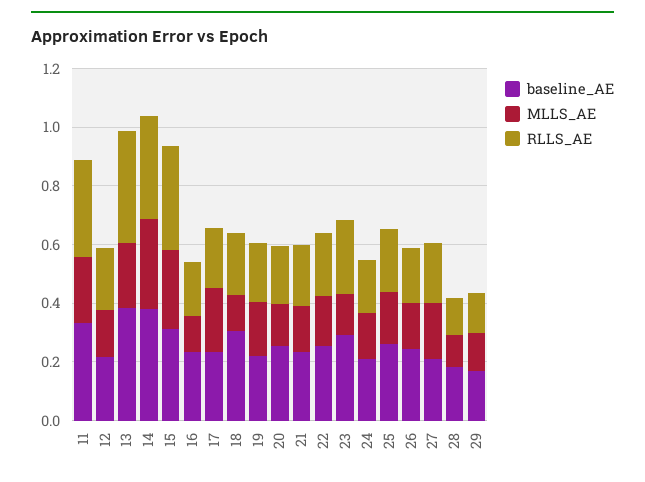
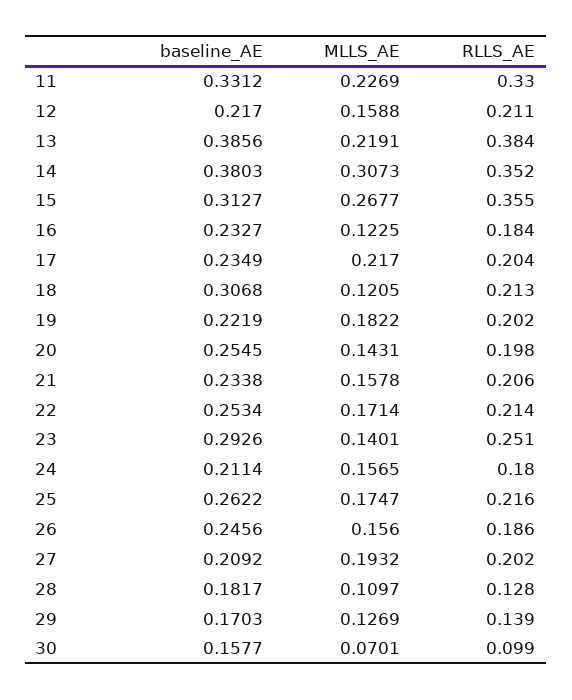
baseline_AE, 30: none -> 0.1577
MLLS_AE, 30: none -> 0.0701
RLLS_AE, 30: none -> 0.099

